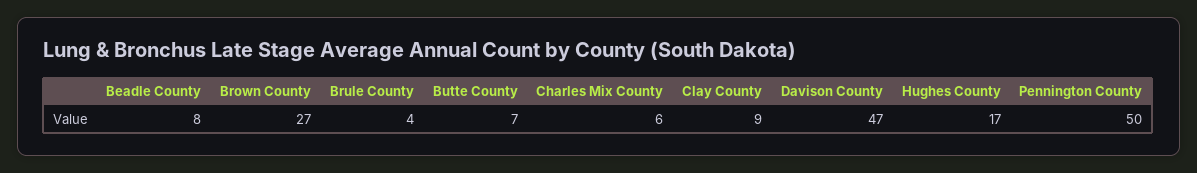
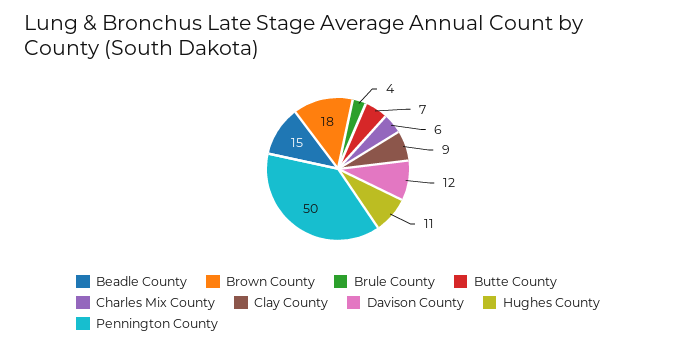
Beadle County: 8 -> 15
Brown County: 27 -> 18
Davison County: 47 -> 12
Hughes County: 17 -> 11

